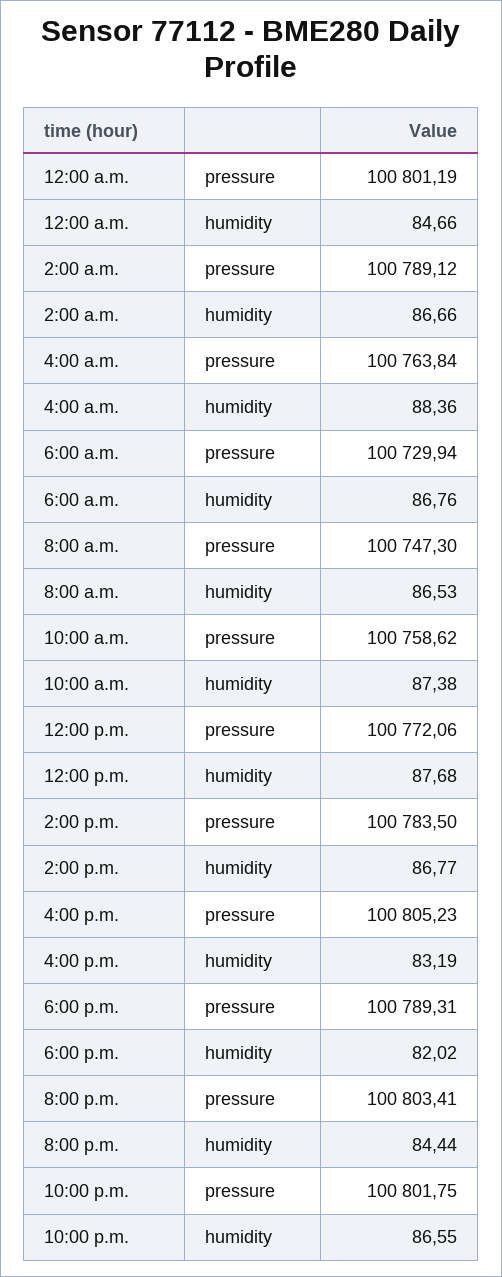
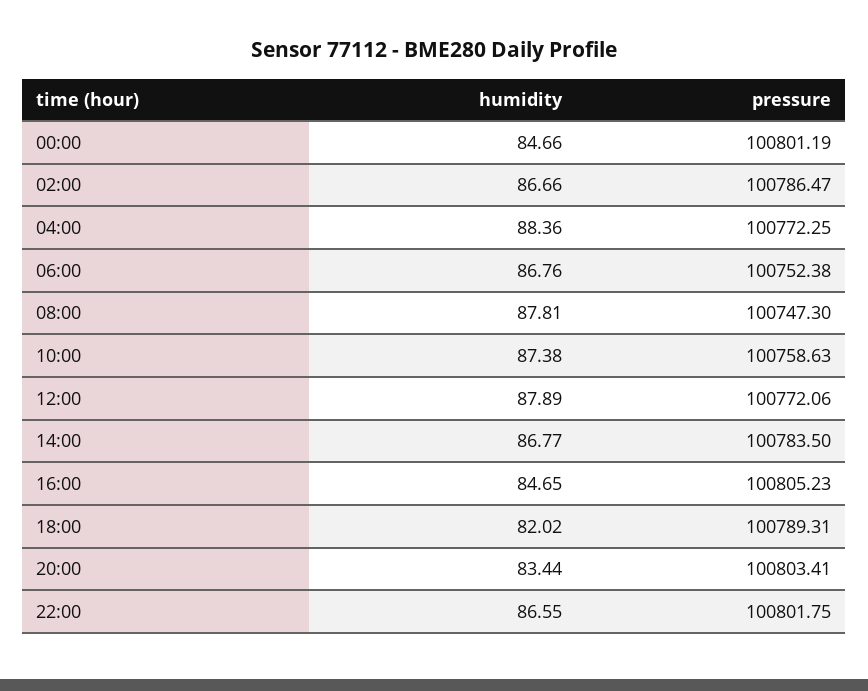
2:00 a.m., pressure: 100789.12 -> 100786.47
4:00 a.m., pressure: 100763.84 -> 100772.25
6:00 a.m., pressure: 100729.94 -> 100752.38
8:00 a.m., humidity: 86.53 -> 87.81
10:00 a.m., pressure: 100758.62 -> 100758.63
12:00 p.m., humidity: 87.68 -> 87.89
4:00 p.m., humidity: 83.19 -> 84.65
8:00 p.m., humidity: 84.44 -> 83.44

